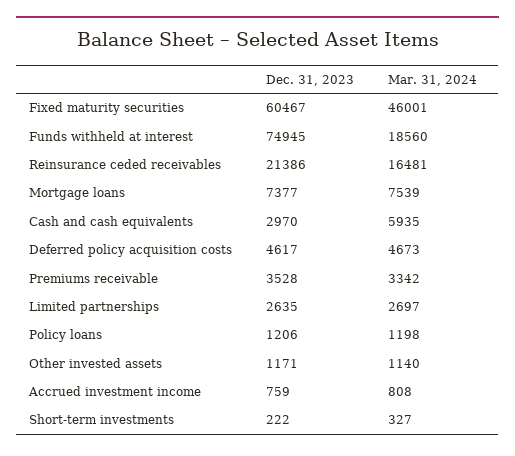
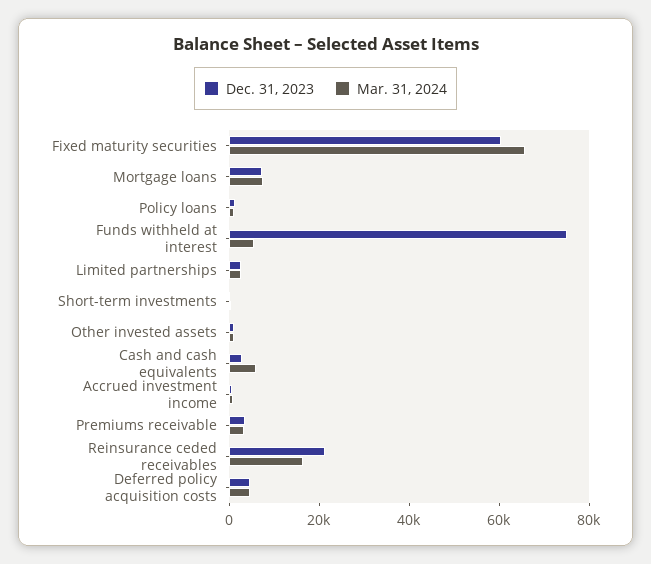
Mar. 31, 2024, Fixed maturity securities: 46001 -> 65000
Mar. 31, 2024, Funds withheld at interest: 18560 -> 5000

